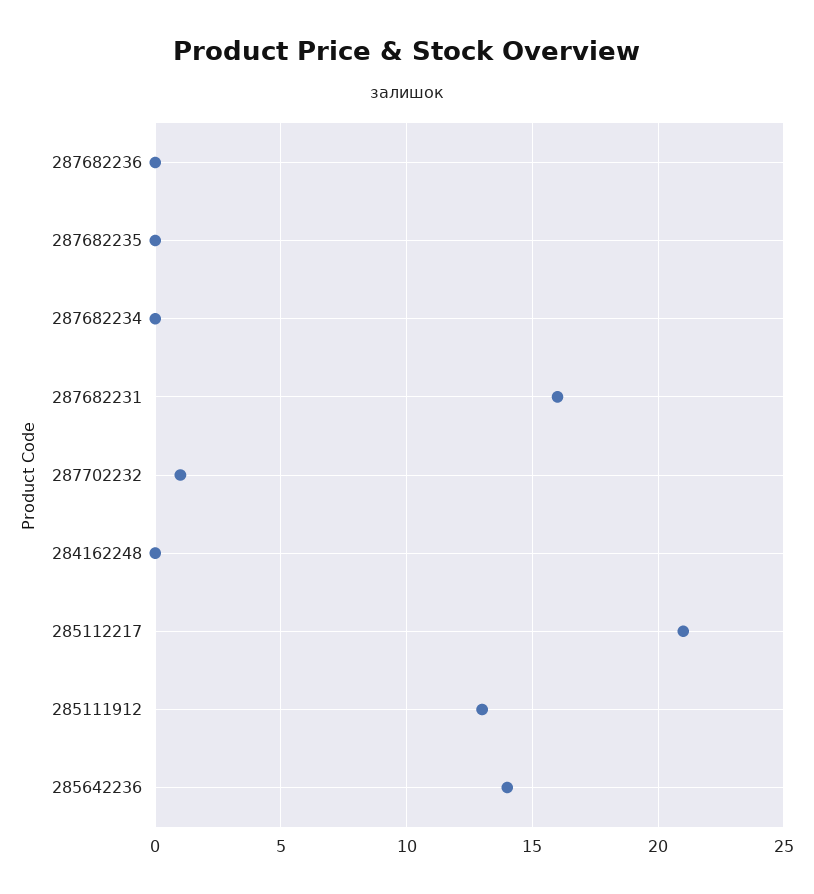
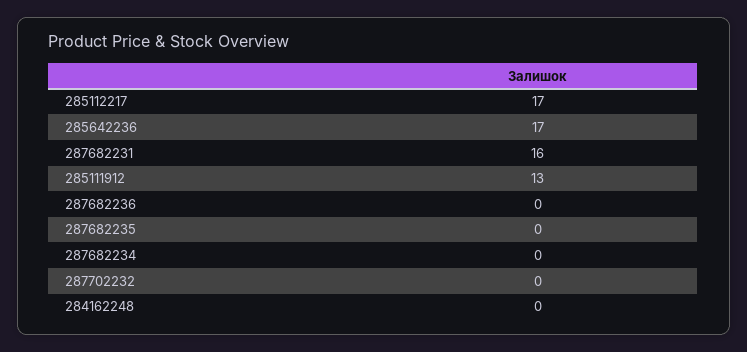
287702232: 1 -> 0
285112217: 21 -> 17
285642236: 14 -> 17

